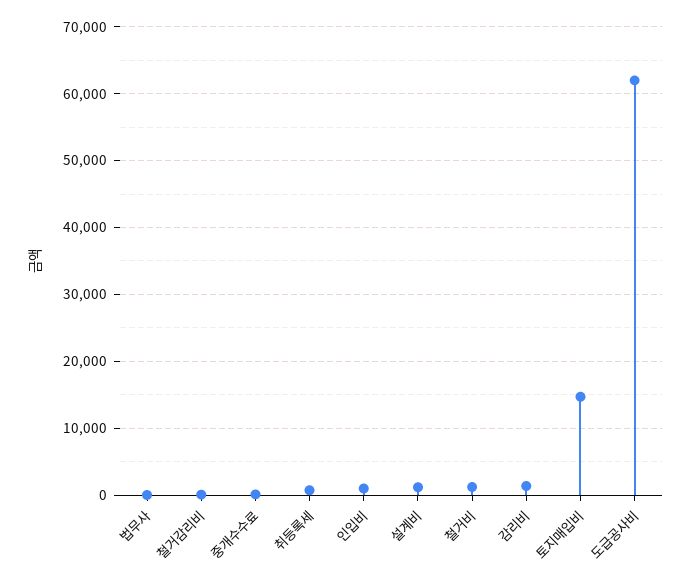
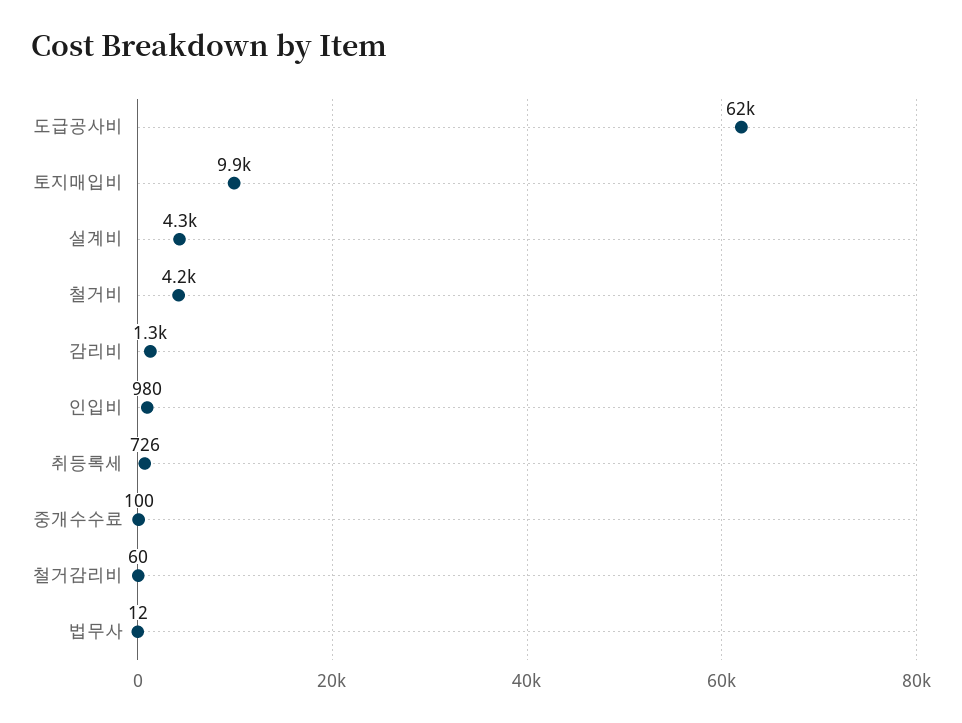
설계비: 1000 -> 4300
철거비: 1000 -> 4200
토지매입비: 15000 -> 9900

